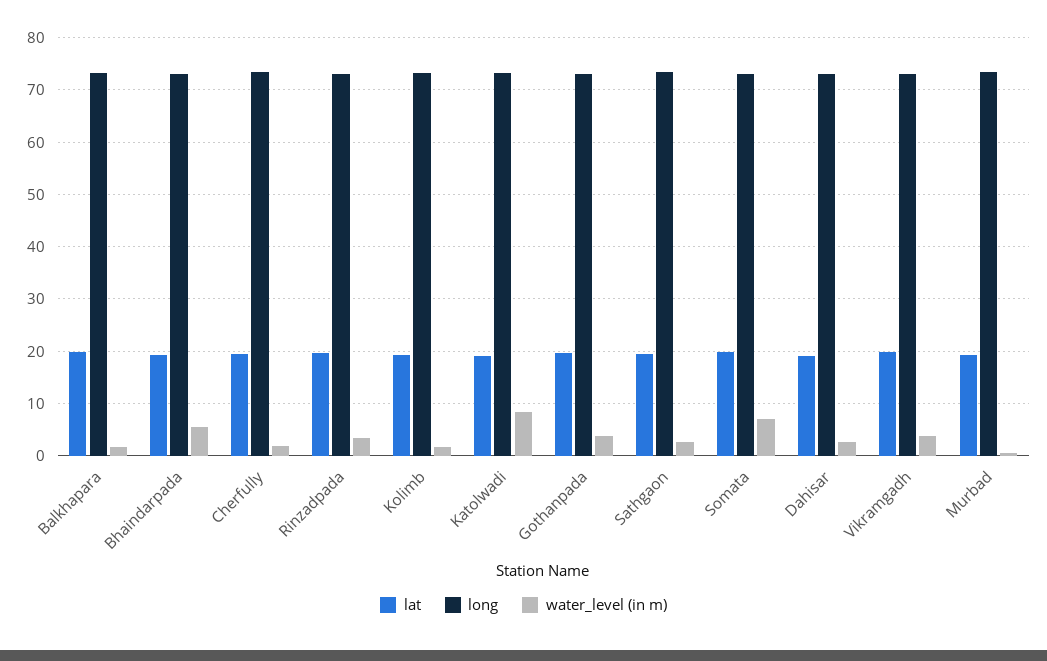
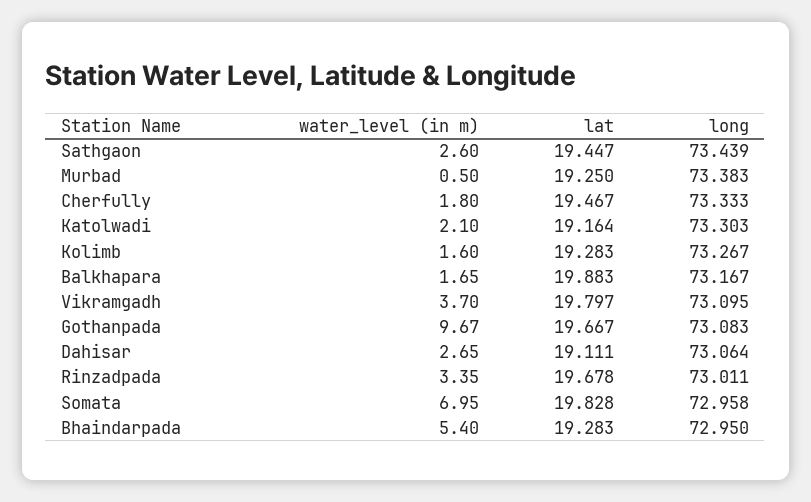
water_level (in m), Katolwadi: 8 -> 2.1
water_level (in m), Gothanpada: 4 -> 9.67

